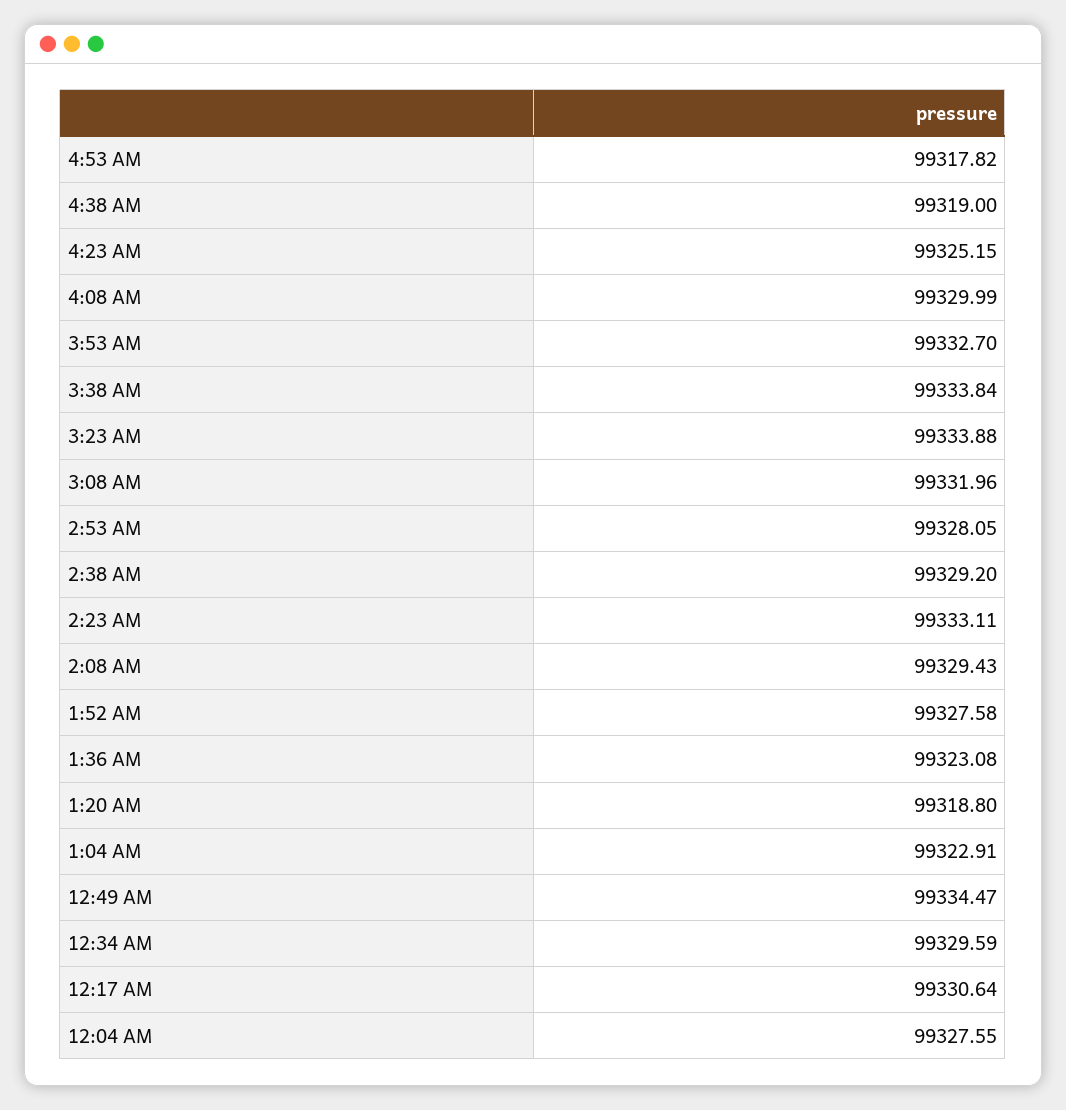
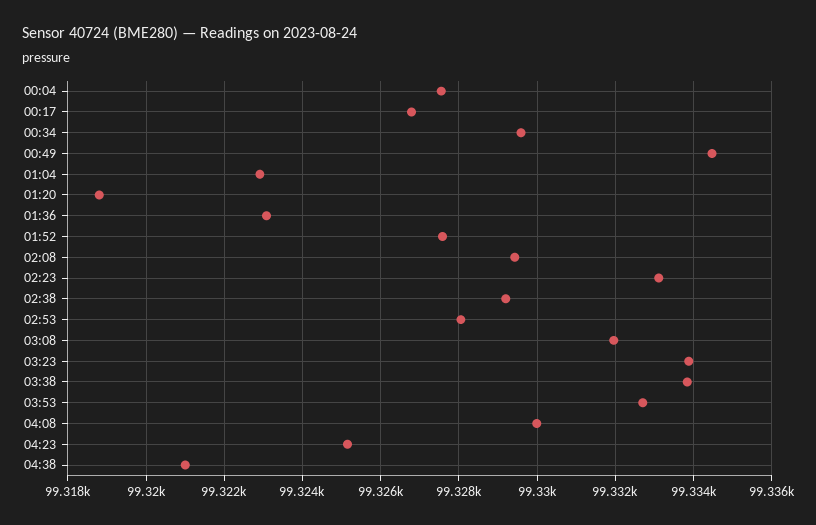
4:53 AM: 99317.82 -> none
4:38 AM: 99319 -> 99321
12:17 AM: 99330.64 -> 99326.8

